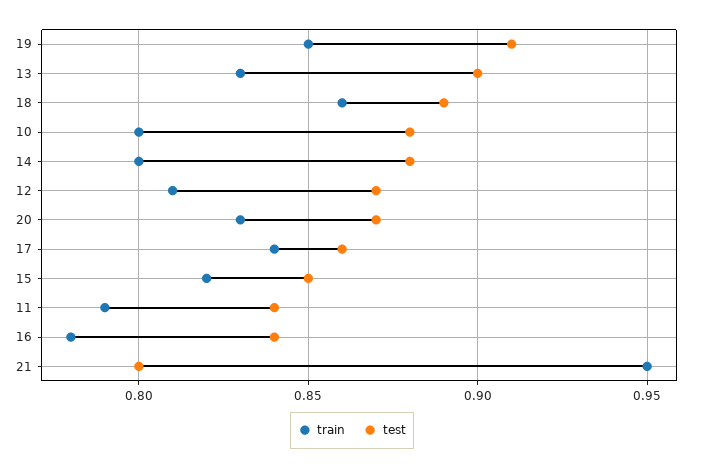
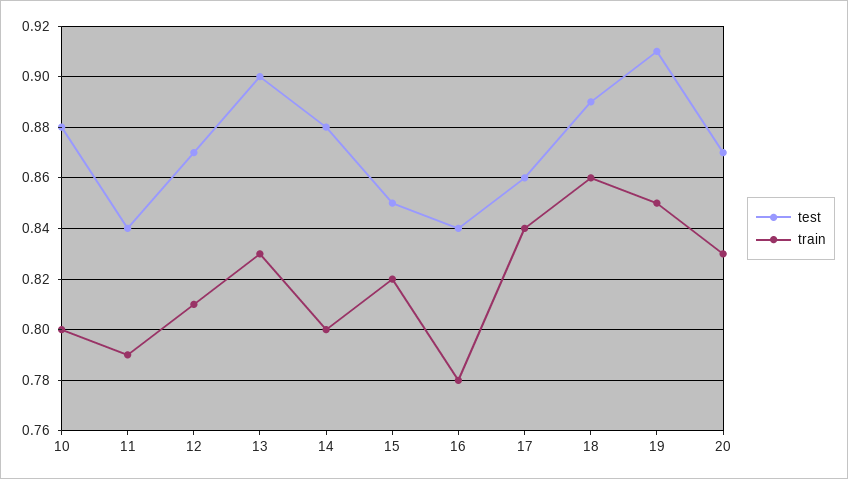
train, 21: 0.95 -> none
test, 21: 0.8 -> none

